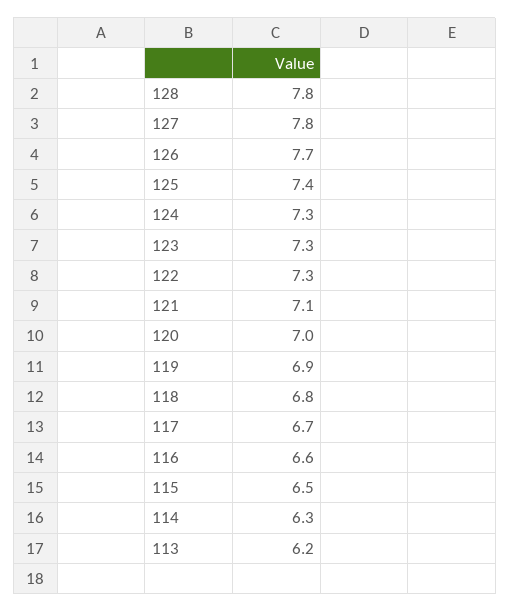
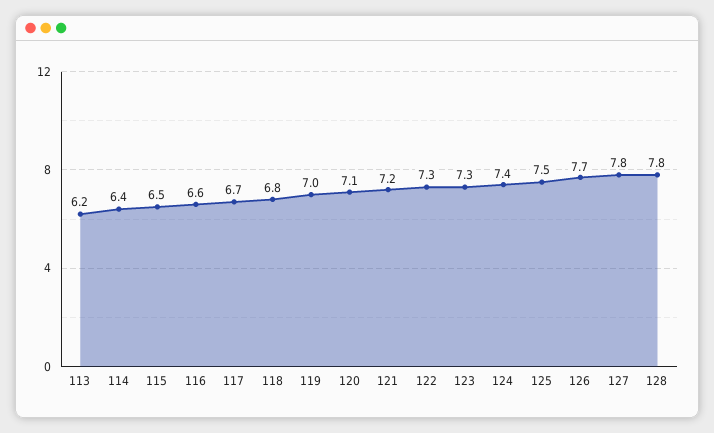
125: 7.4 -> 7.5
124: 7.3 -> 7.4
121: 7.1 -> 7.2
120: 7 -> 7.1
119: 6.9 -> 7
114: 6.3 -> 6.4

